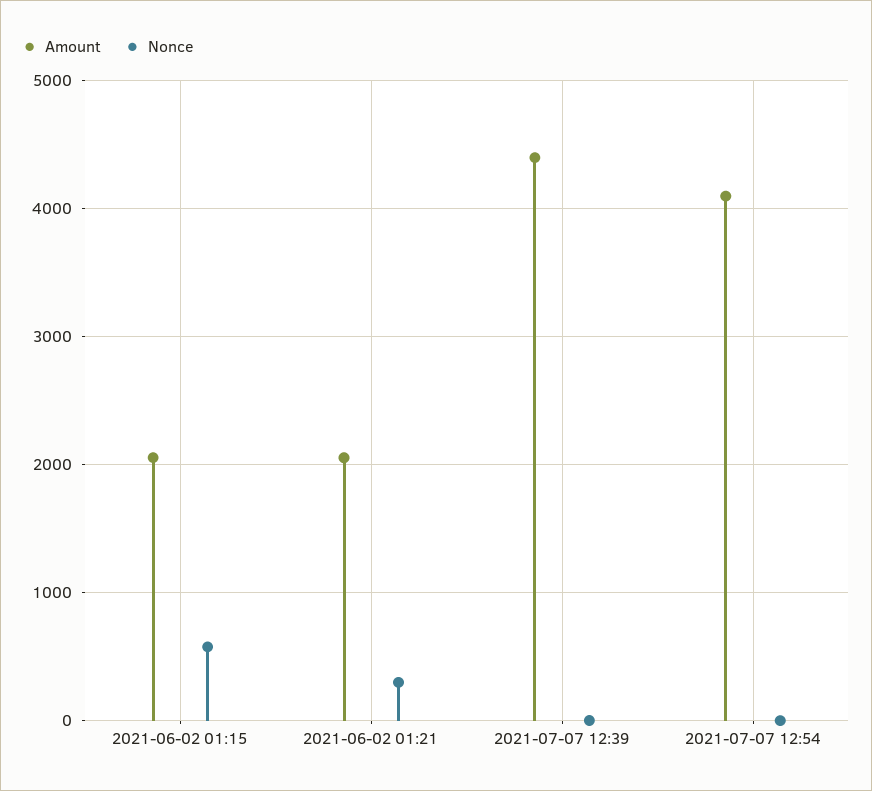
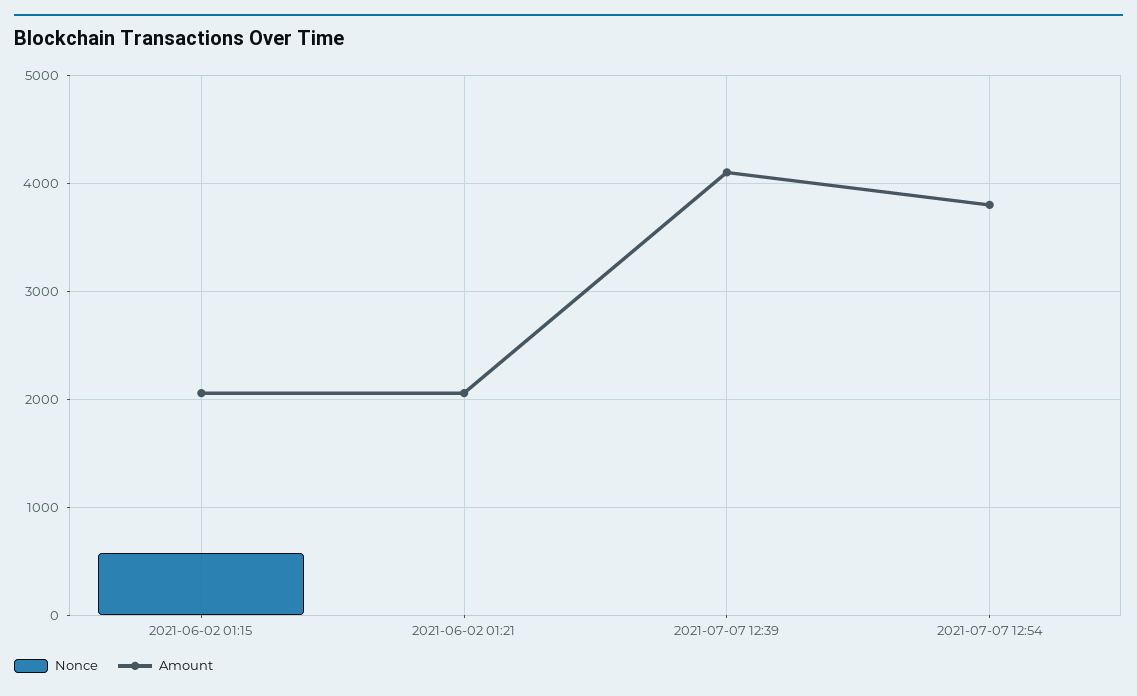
Nonce, 2021-06-02 01:21: 300 -> 0
Amount, 2021-07-07 12:39: 4400 -> 4100
Amount, 2021-07-07 12:54: 4100 -> 3800

